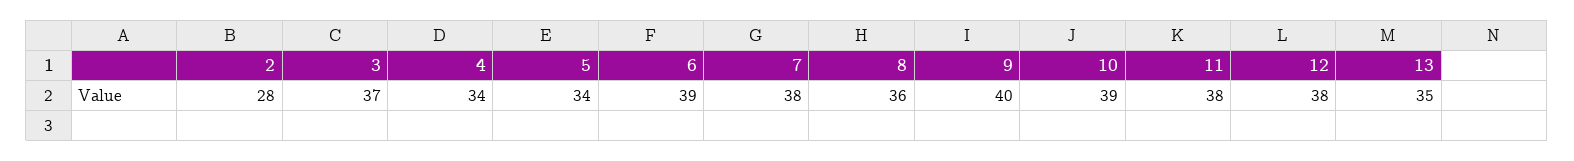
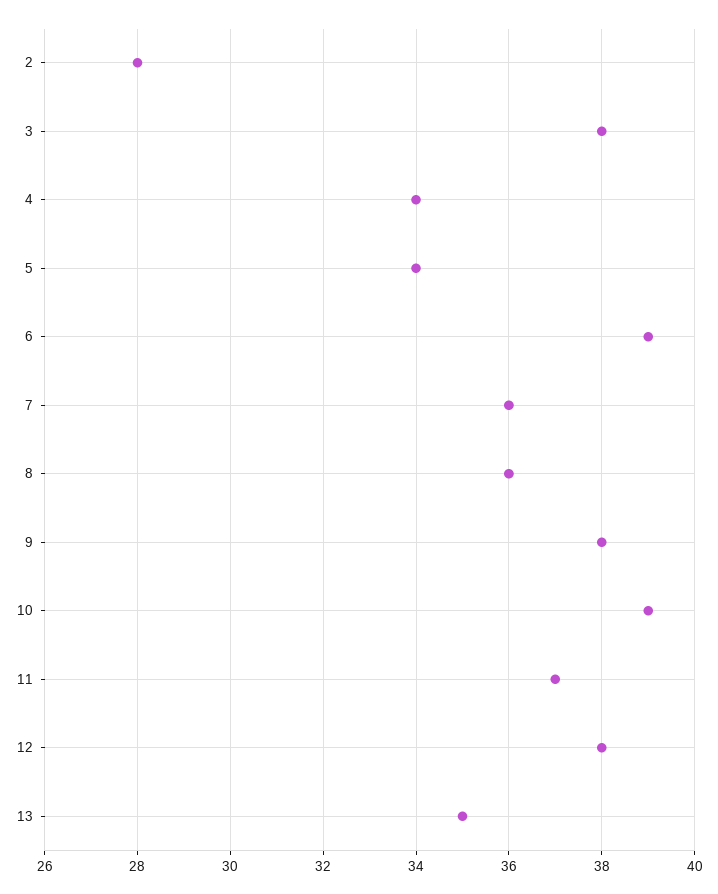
3: 37 -> 38
7: 38 -> 36
9: 40 -> 38
11: 38 -> 37

